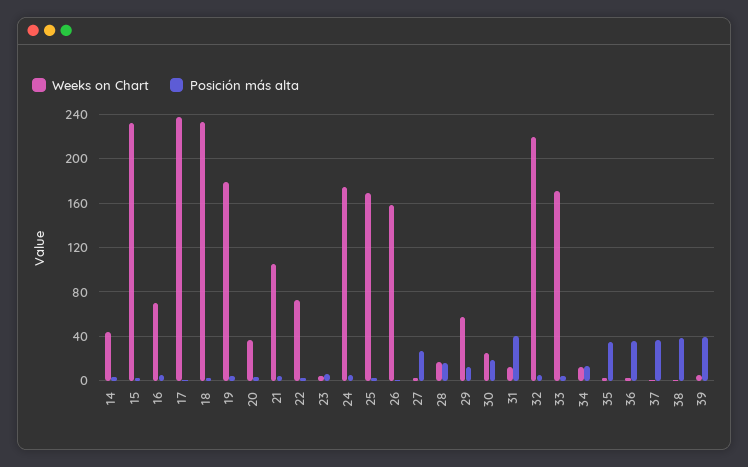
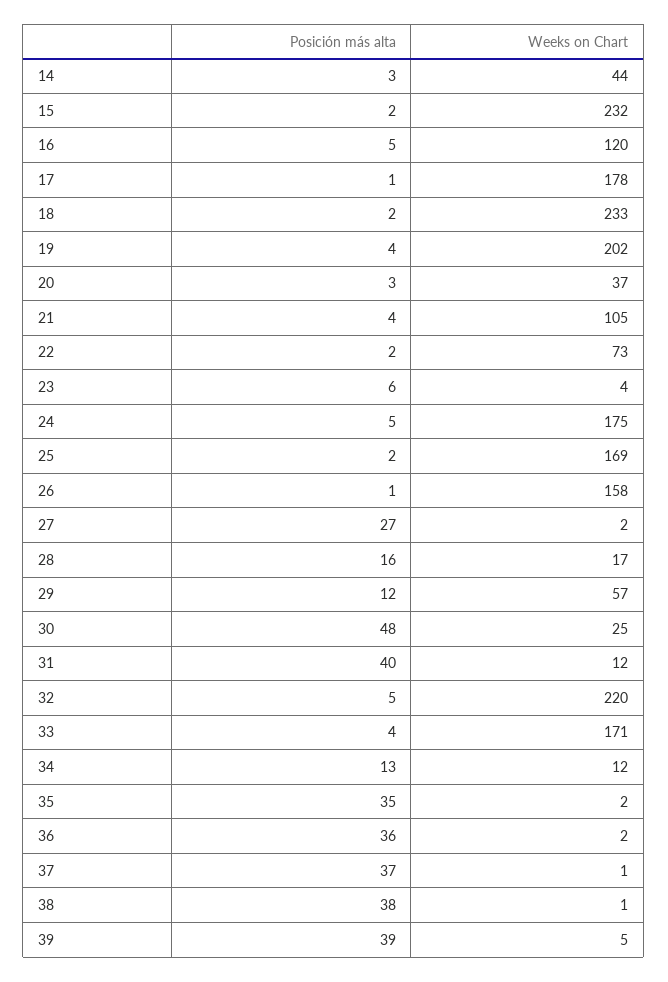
Weeks on Chart, 16: 70 -> 120
Weeks on Chart, 17: 240 -> 178
Weeks on Chart, 19: 180 -> 202
Posición más alta, 30: 20 -> 48

